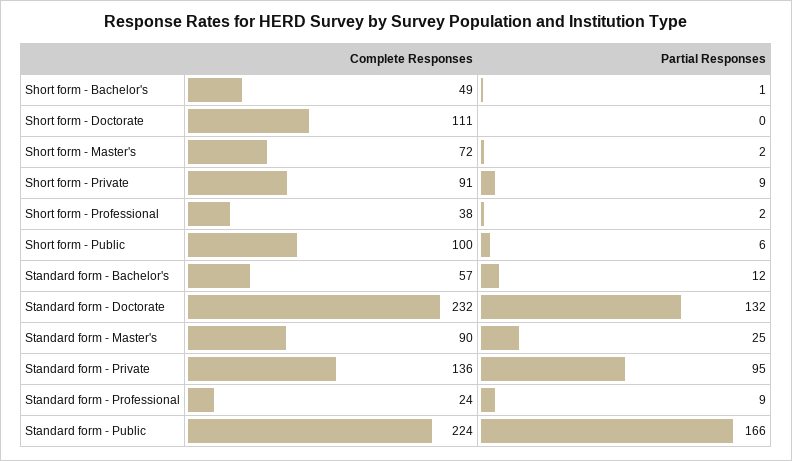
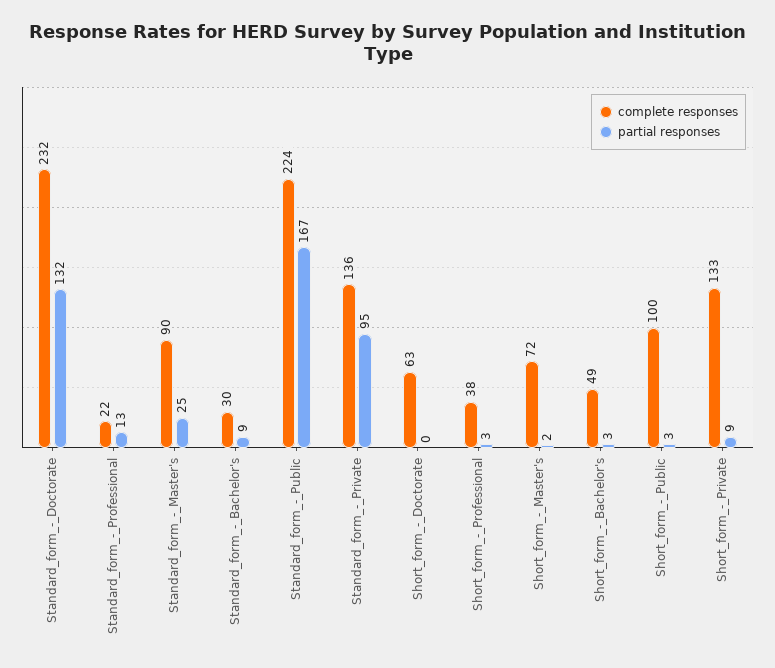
Partial Responses, Short form - Bachelor's: 1 -> 3
Complete Responses, Short form - Doctorate: 111 -> 63
Complete Responses, Short form - Private: 91 -> 133
Partial Responses, Short form - Professional: 2 -> 3
Partial Responses, Short form - Public: 6 -> 3
Complete Responses, Standard form - Bachelor's: 57 -> 30
Partial Responses, Standard form - Bachelor's: 12 -> 9
Complete Responses, Standard form - Professional: 24 -> 22
Partial Responses, Standard form - Professional: 9 -> 13
Partial Responses, Standard form - Public: 166 -> 167

